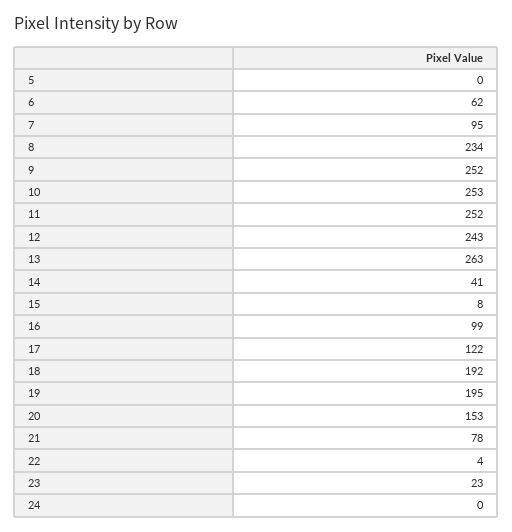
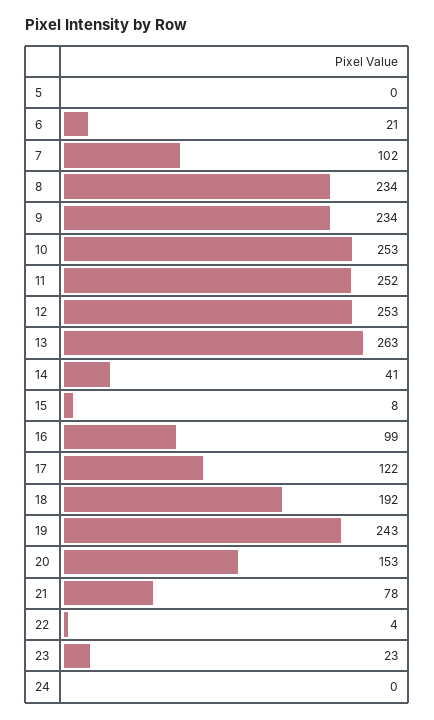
6: 62 -> 21
7: 95 -> 102
9: 252 -> 234
12: 243 -> 253
19: 195 -> 243

